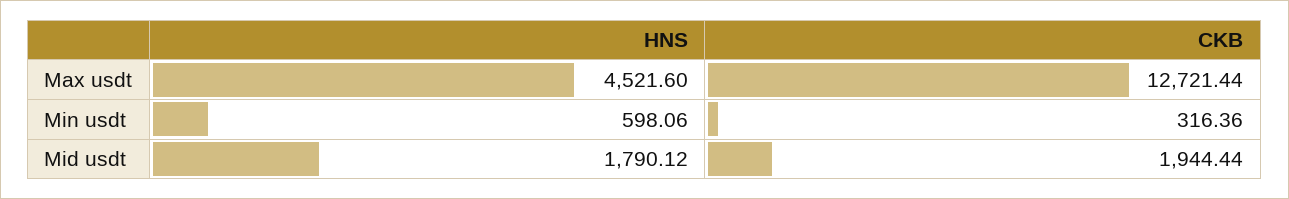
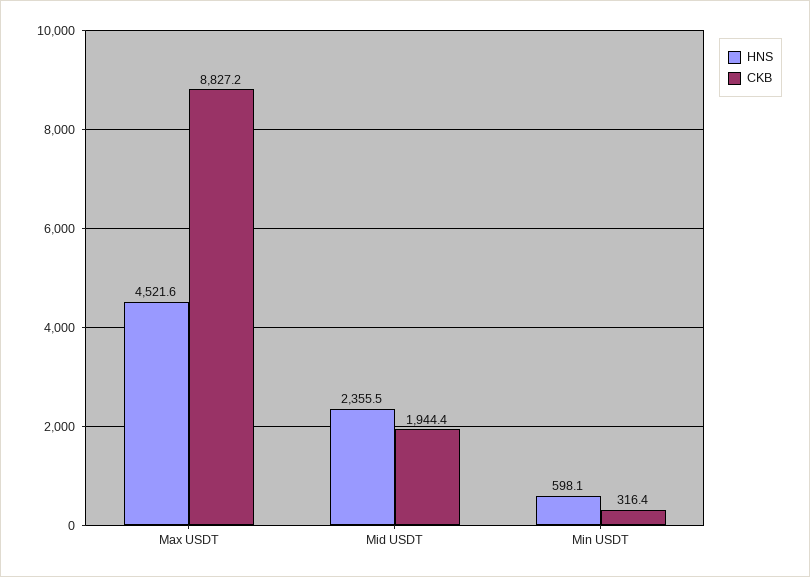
CKB, Max usdt: 12721.44 -> 8827.2
HNS, Mid usdt: 1790.12 -> 2355.5

